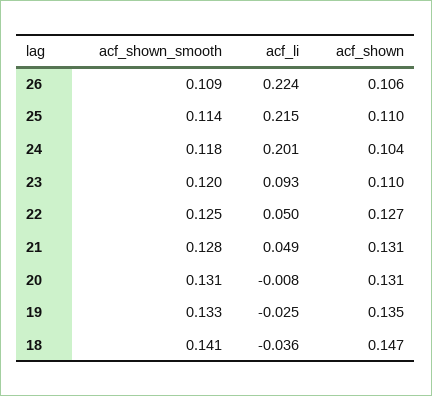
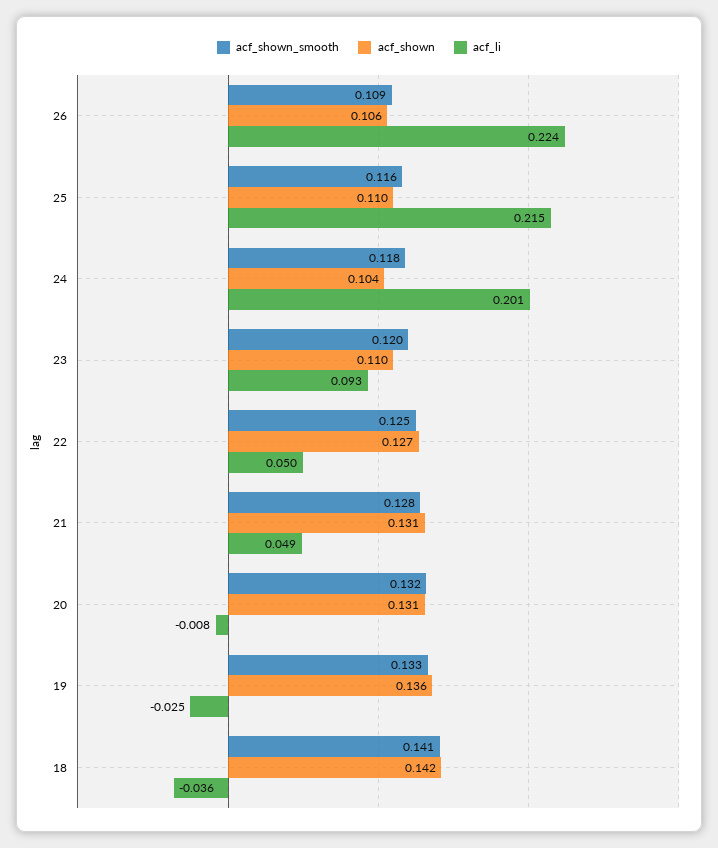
acf_shown_smooth, 25: 0.114 -> 0.116
acf_shown_smooth, 20: 0.131 -> 0.132
acf_shown, 19: 0.135 -> 0.136
acf_shown, 18: 0.147 -> 0.142

